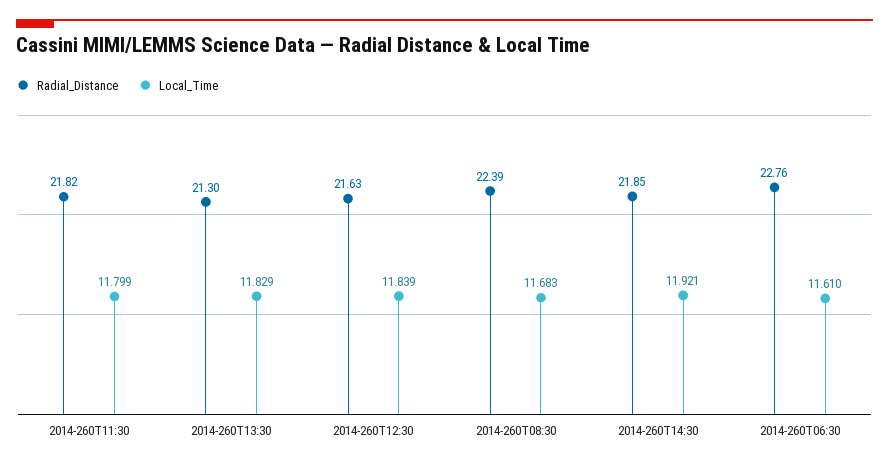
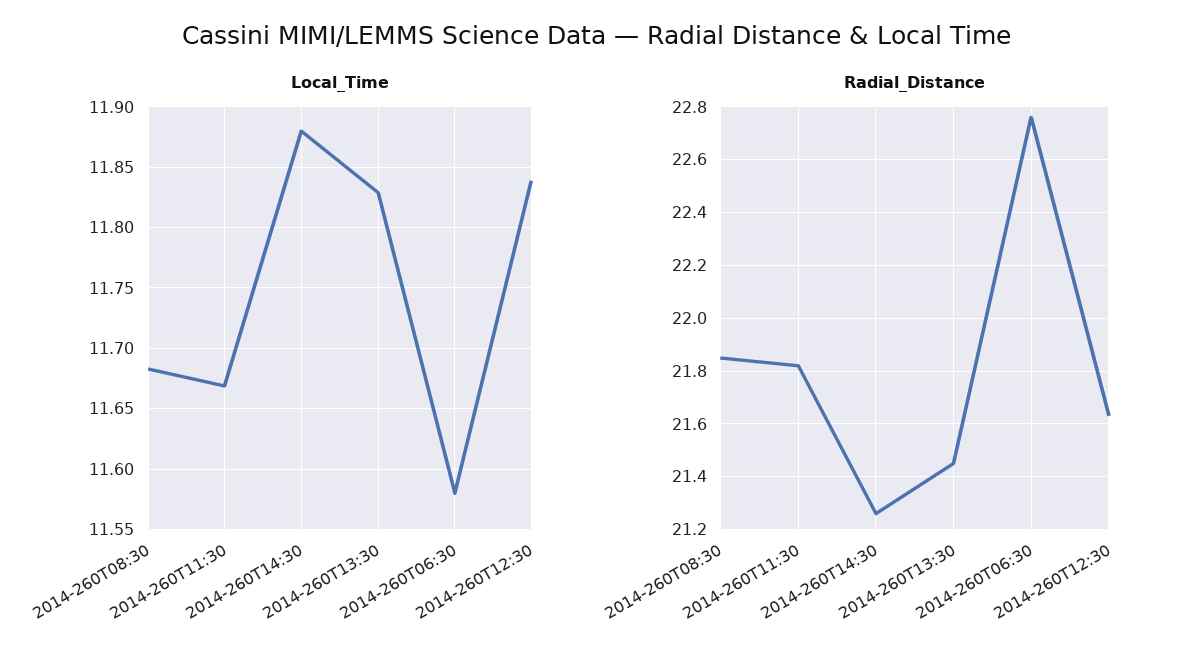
Local_Time, 2014-260T11:30: 11.799 -> 11.67
Radial_Distance, 2014-260T13:30: 21.3 -> 21.45
Radial_Distance, 2014-260T08:30: 22.39 -> 21.85
Radial_Distance, 2014-260T14:30: 21.85 -> 21.25
Local_Time, 2014-260T14:30: 11.921 -> 11.88
Local_Time, 2014-260T06:30: 11.61 -> 11.58

